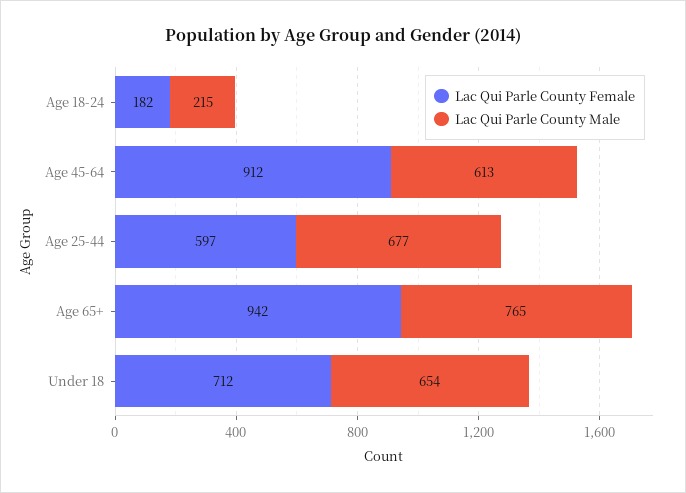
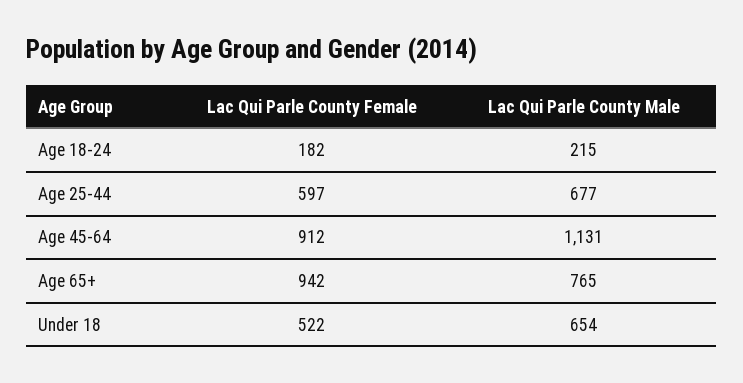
Lac Qui Parle County Male, Age 45-64: 613 -> 1131
Lac Qui Parle County Female, Under 18: 712 -> 522

